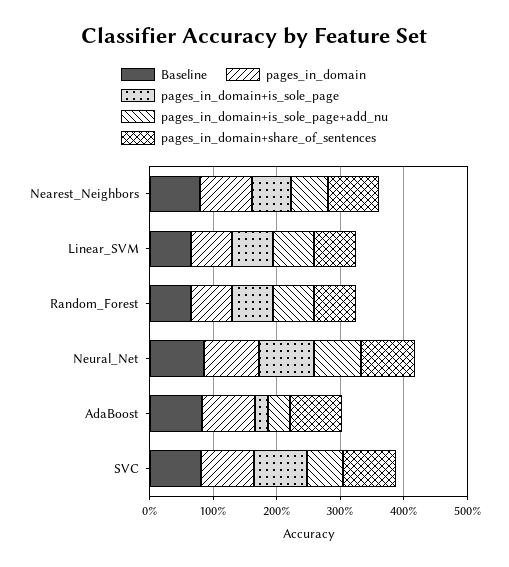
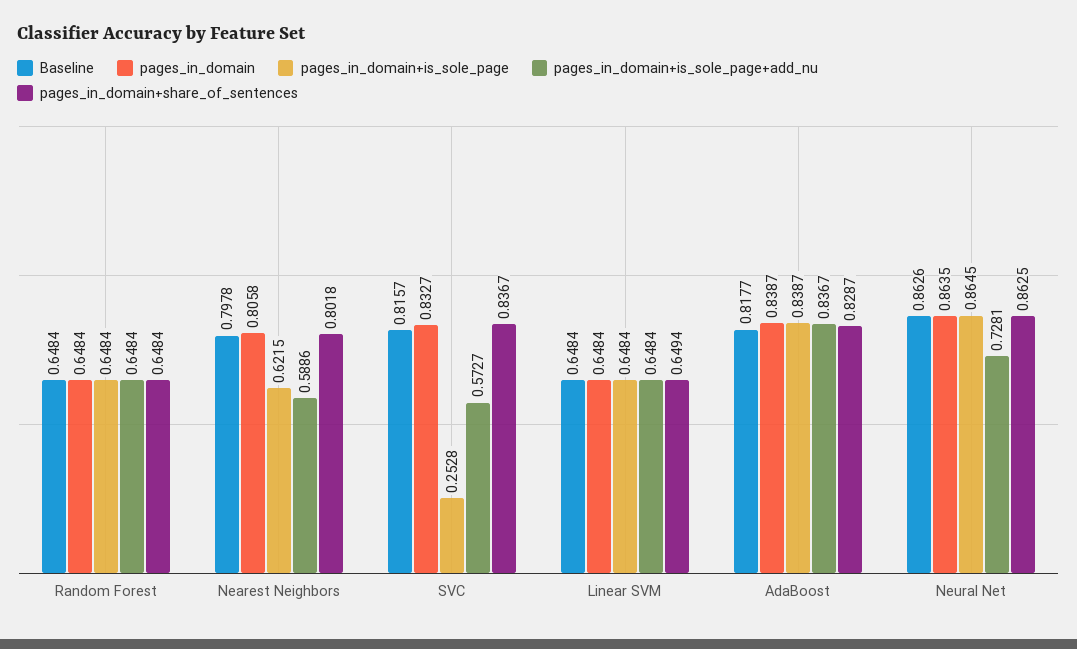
pages_in_domain+is_sole_page, AdaBoost: 0.2 -> 0.8387
pages_in_domain+is_sole_page+add_nu, AdaBoost: 0.4 -> 0.8367
pages_in_domain+is_sole_page, SVC: 0.8 -> 0.2528

